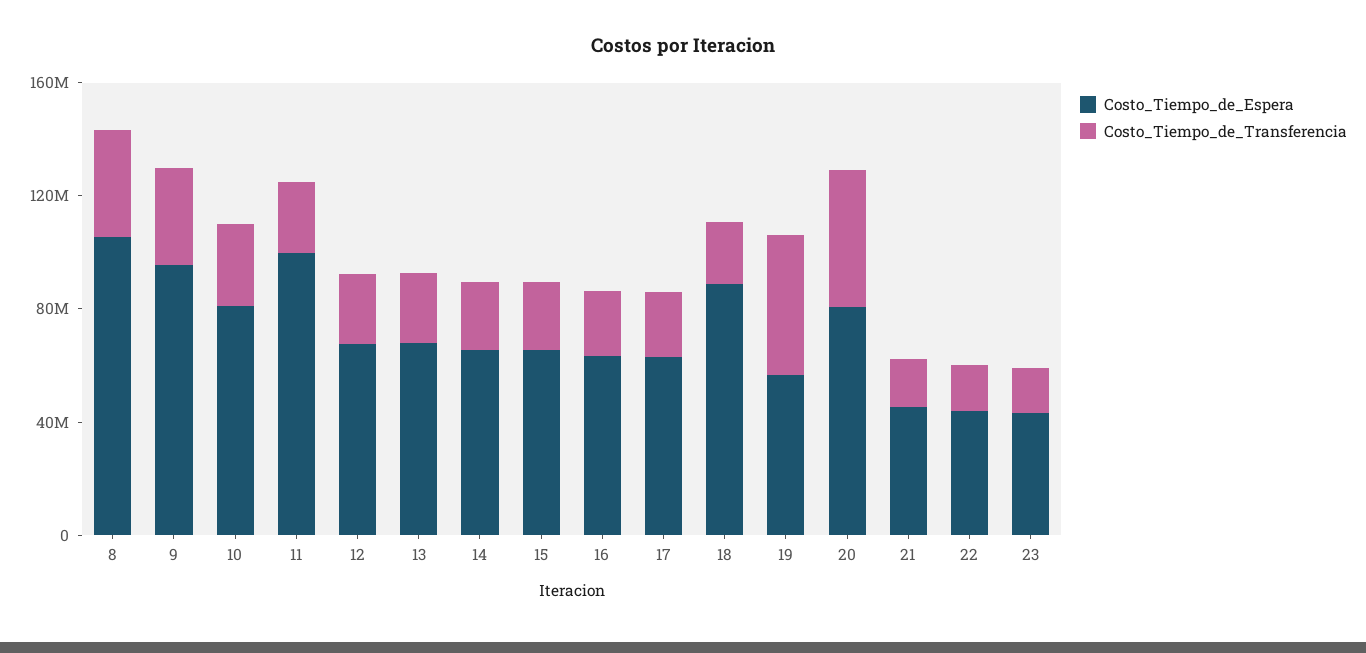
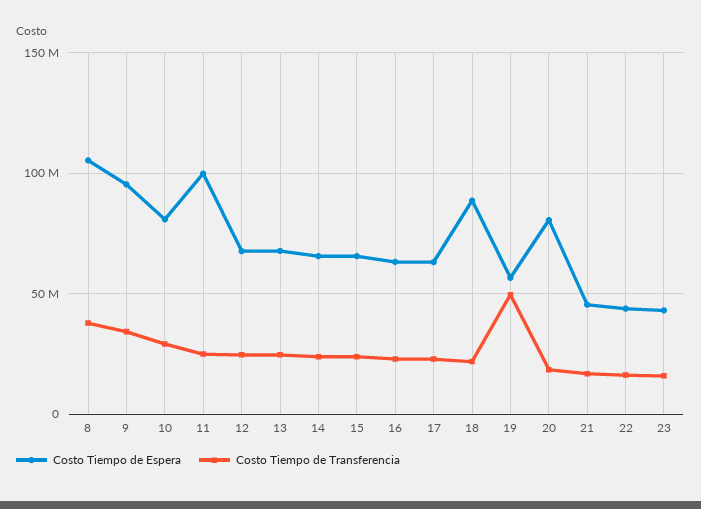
Costo_Tiempo_de_Transferencia, 20: 50000000 -> 20000000

